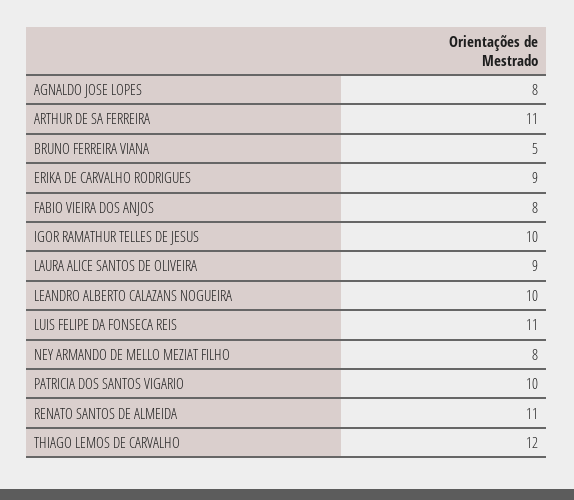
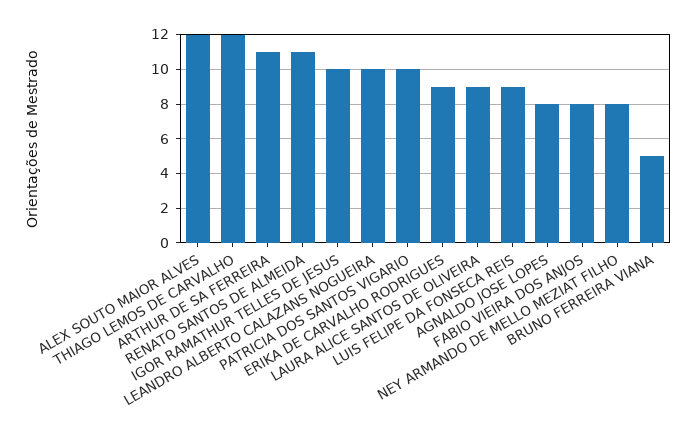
LUIS FELIPE DA FONSECA REIS: 11 -> 9
ALEX SOUTO MAIOR ALVES: none -> 12

